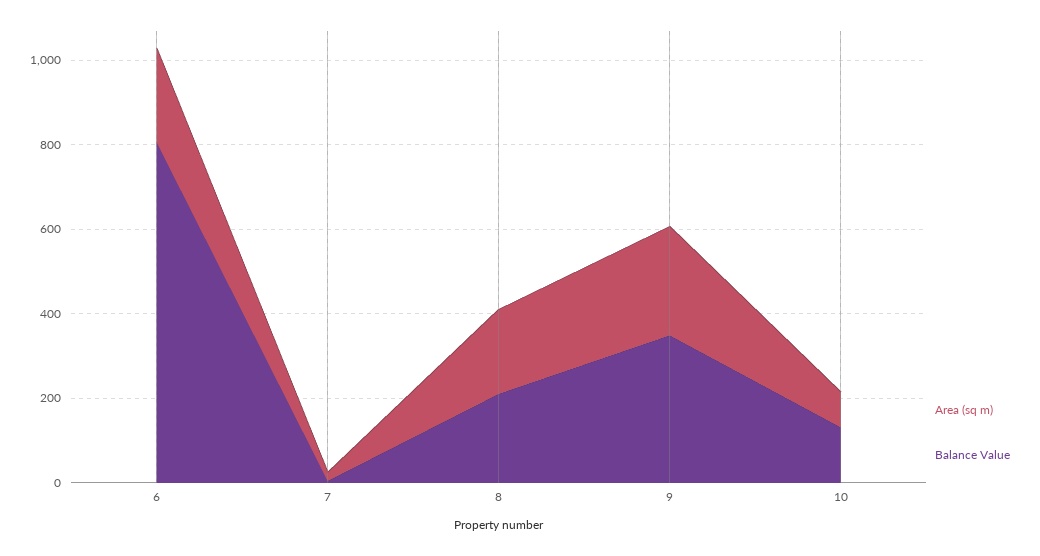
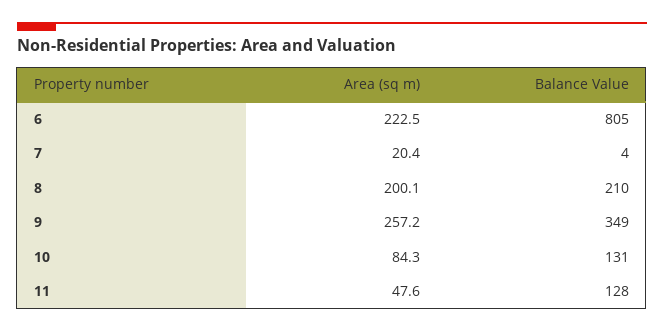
Area (sq m), 11: none -> 47.6
Balance Value, 11: none -> 128

